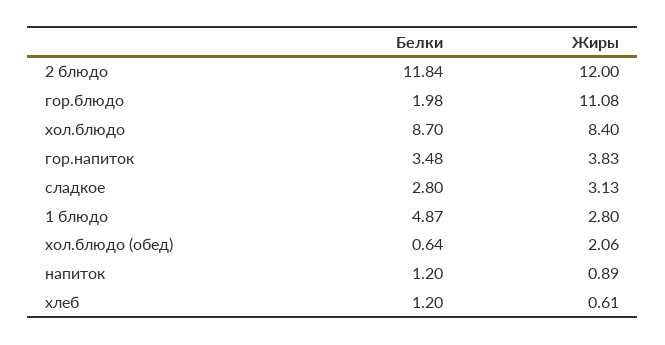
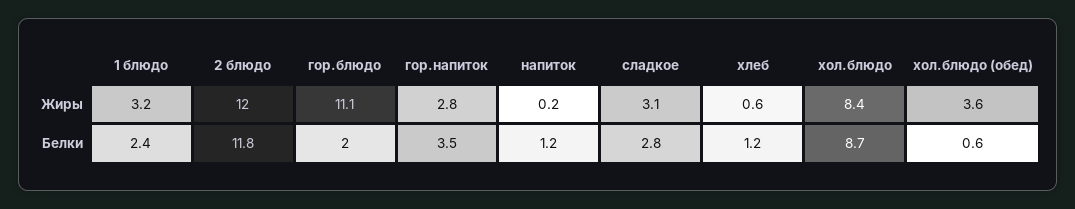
Жиры, гор.напиток: 3.83 -> 2.8
Белки, 1 блюдо: 4.87 -> 2.4
Жиры, 1 блюдо: 2.8 -> 3.2
Жиры, хол.блюдо (обед): 2.06 -> 3.6
Жиры, напиток: 0.89 -> 0.2

